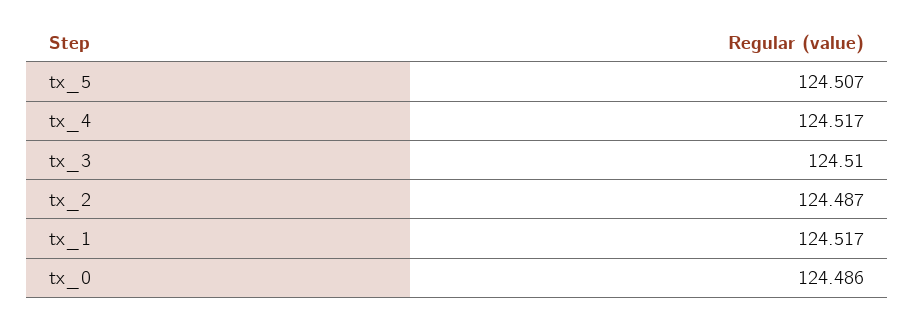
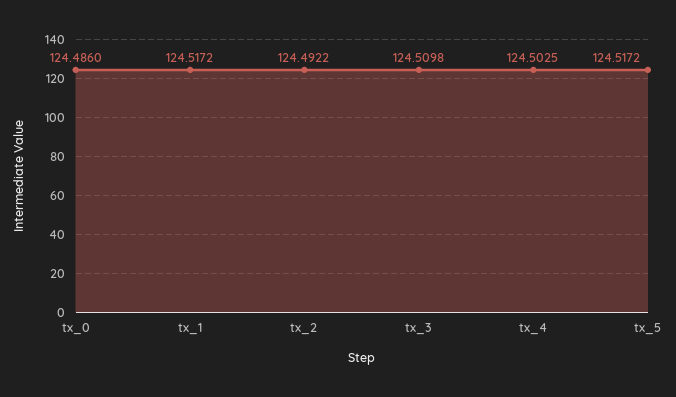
tx_5: 124.507 -> 124.5172
tx_4: 124.517 -> 124.5025
tx_2: 124.487 -> 124.4922

